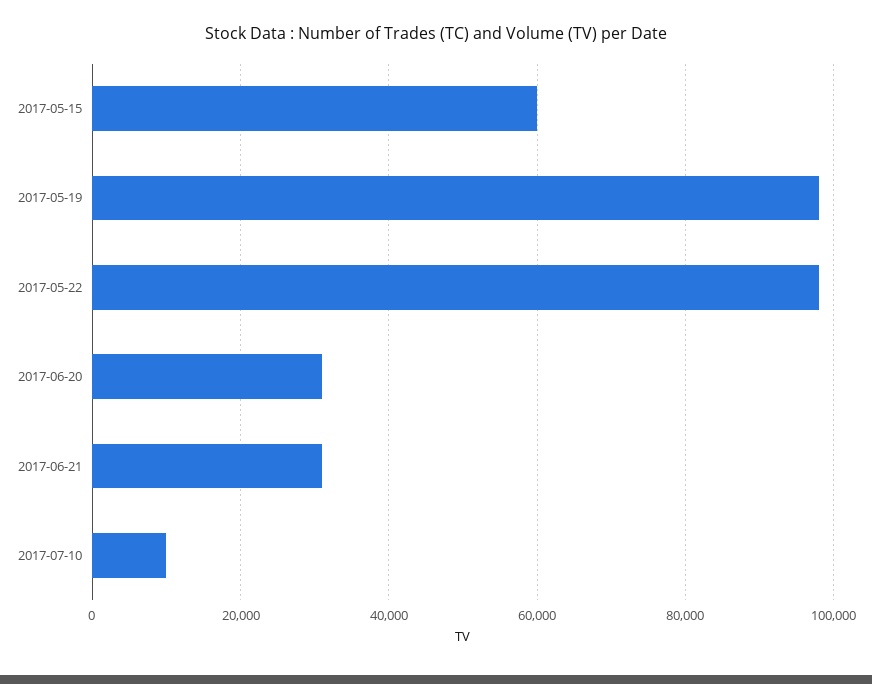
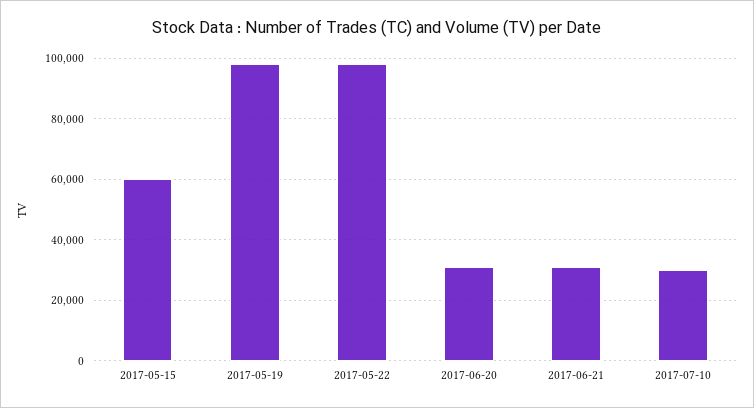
2017-07-10: 10000 -> 30000

